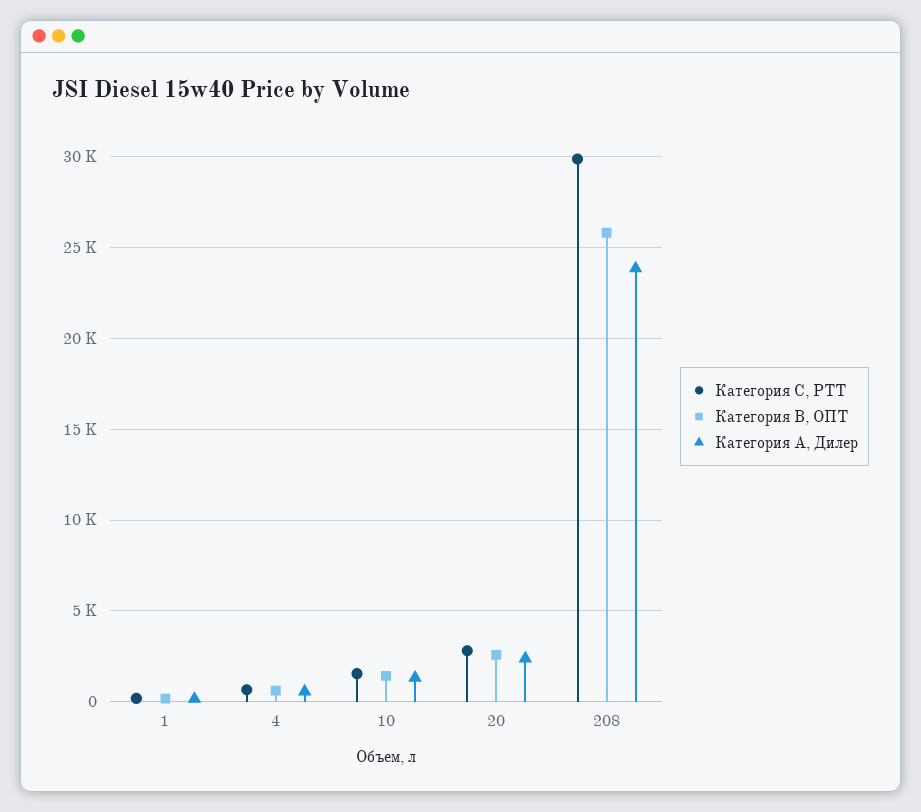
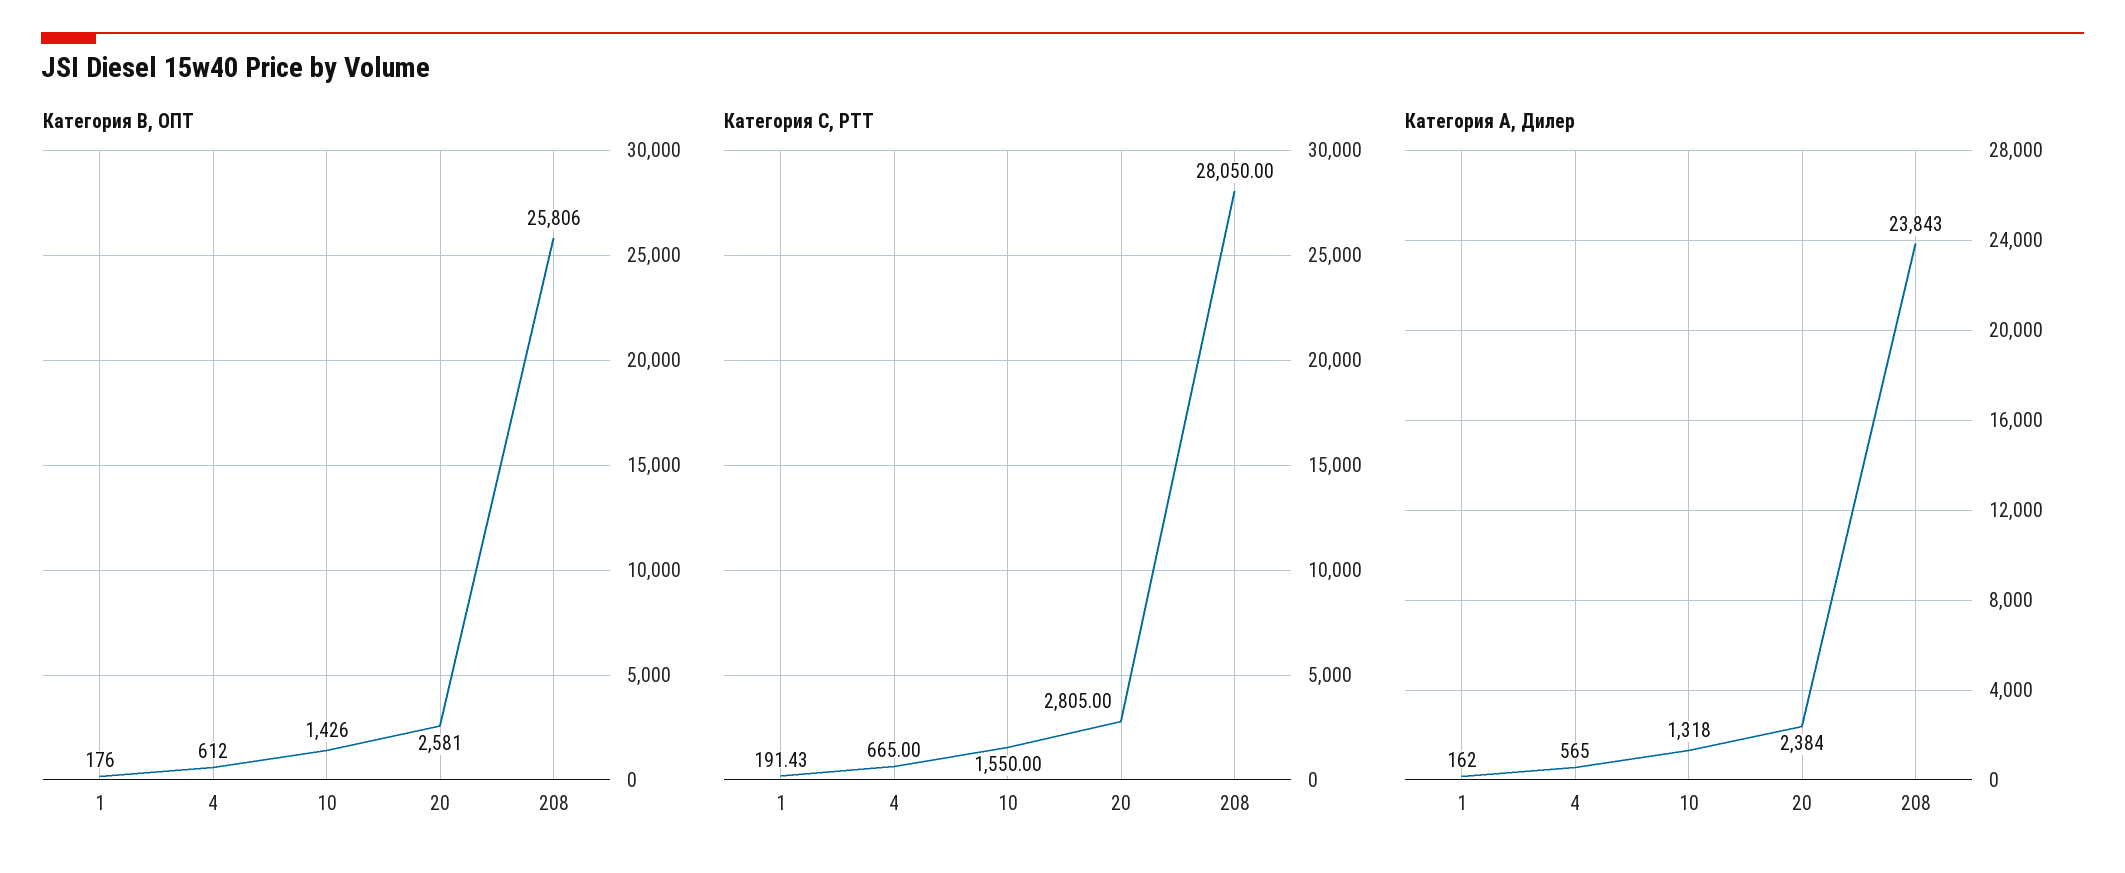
Категория C, РТТ, 208: 30000 -> 28050

